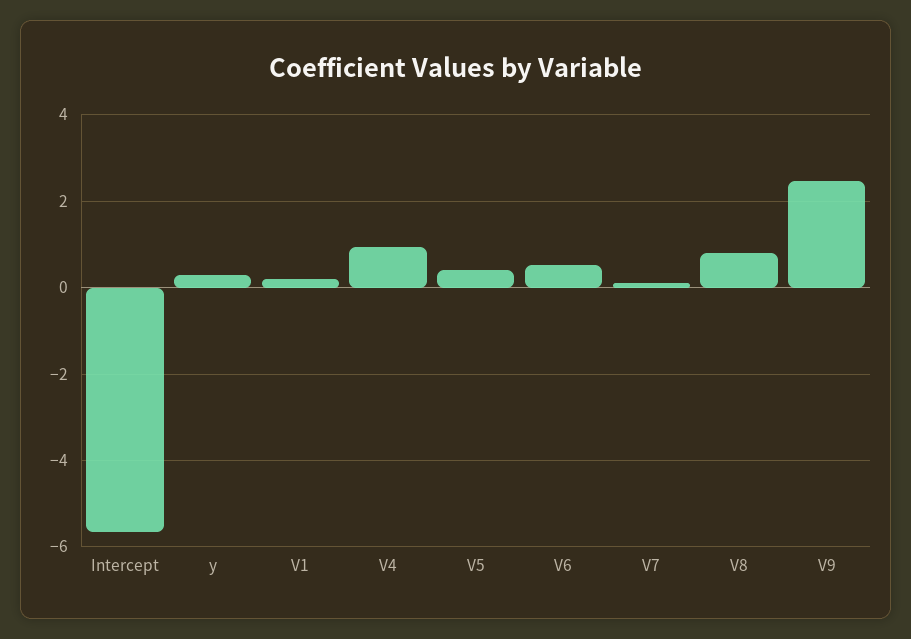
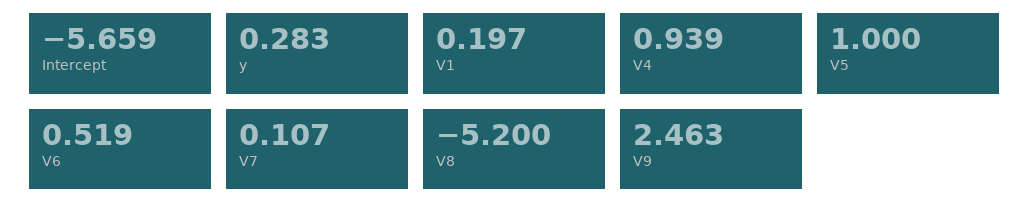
V5: 0.4 -> 1
V8: 0.8 -> -5.2

